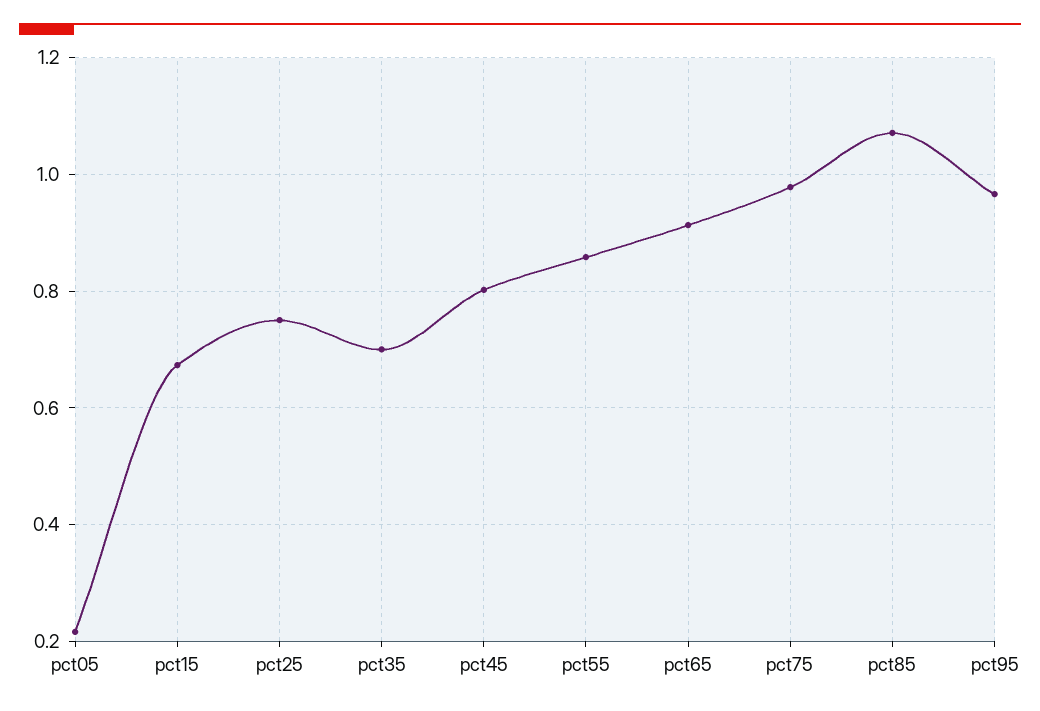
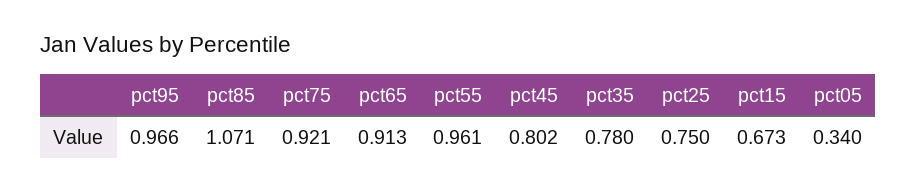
pct05: 0.22 -> 0.34
pct35: 0.7 -> 0.78
pct55: 0.86 -> 0.961
pct75: 0.98 -> 0.921

